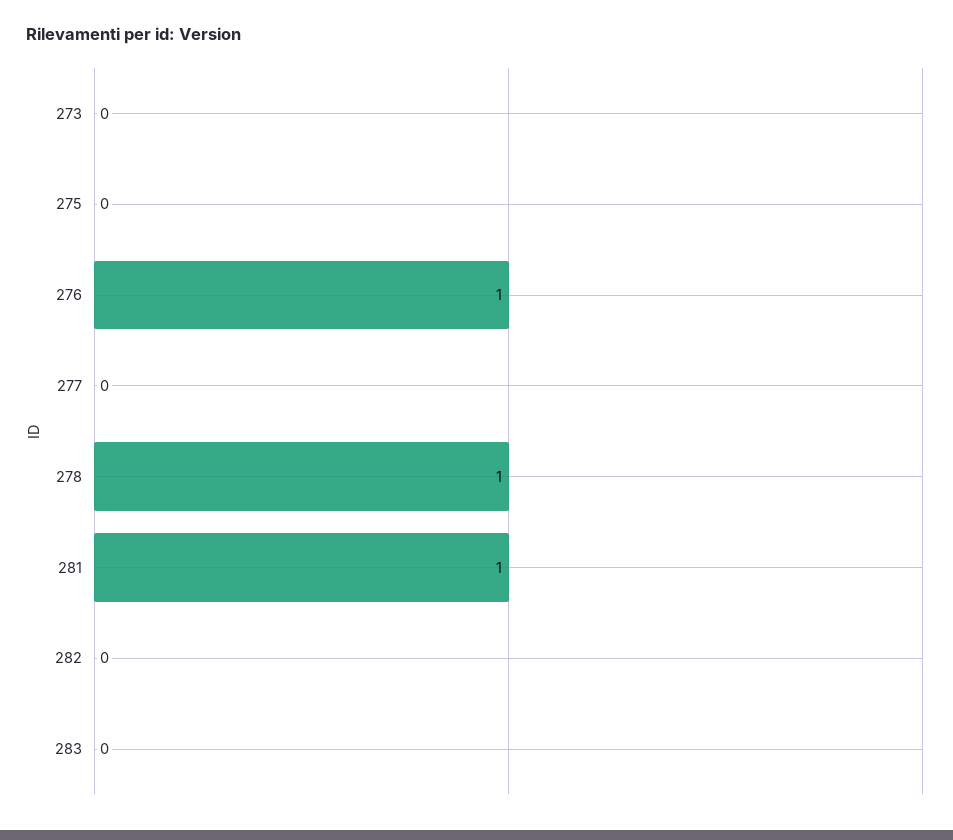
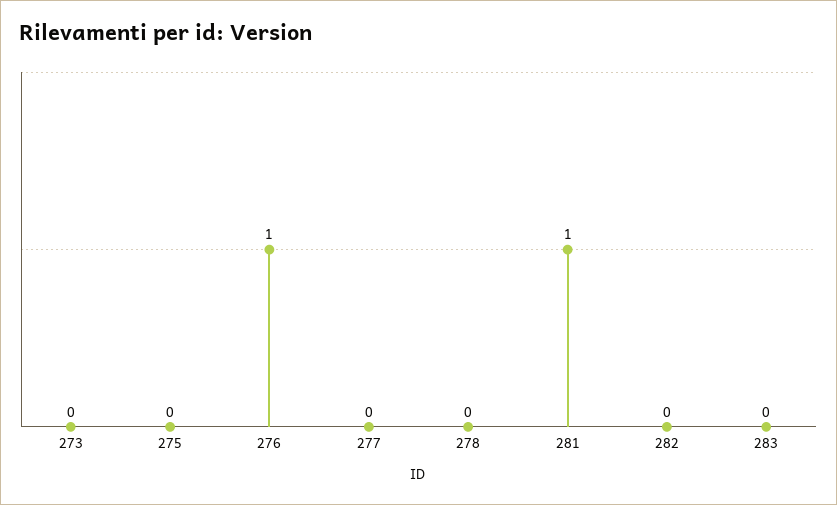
278: 1 -> 0

